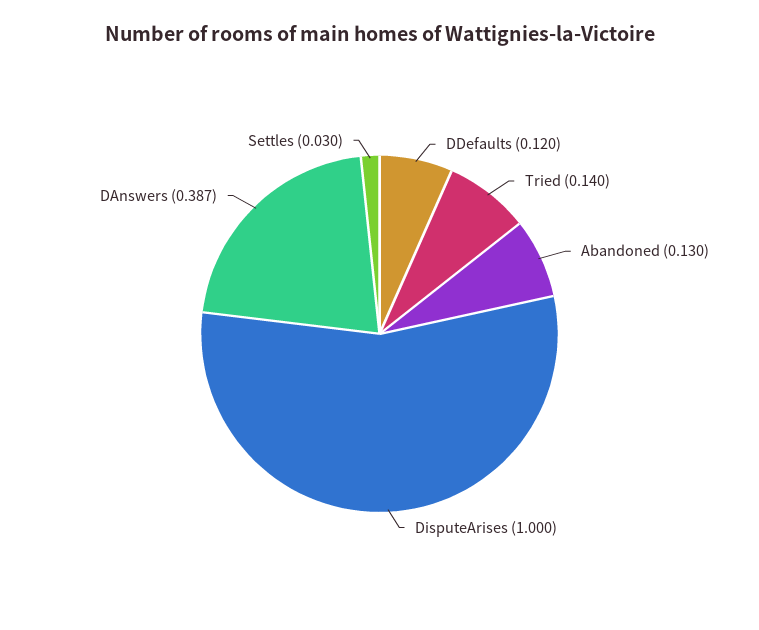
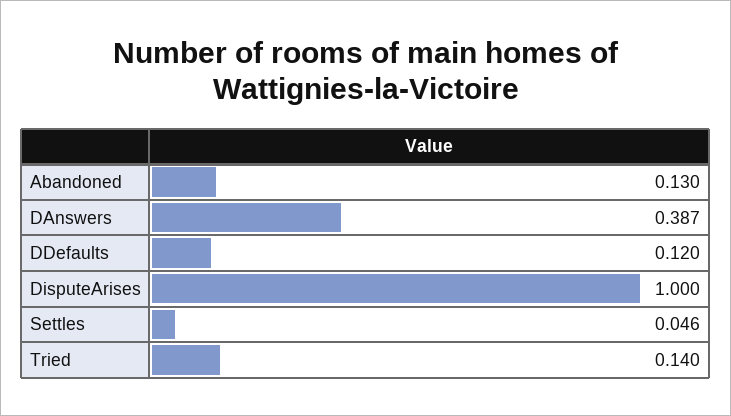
Settles: 0.03 -> 0.046

